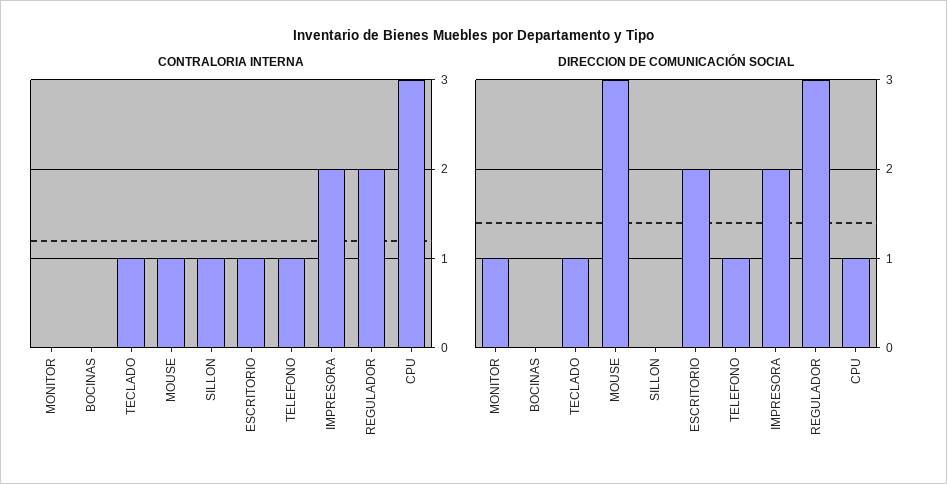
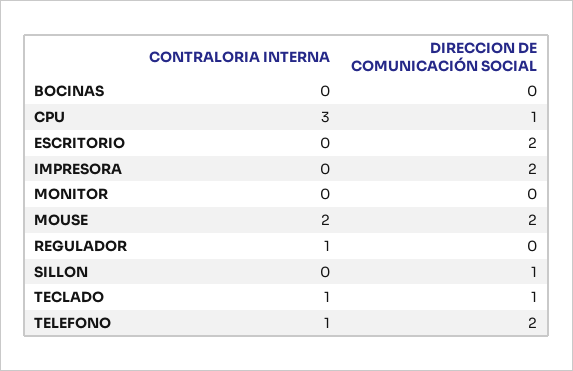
CONTRALORIA INTERNA, MOUSE: 1 -> 2
CONTRALORIA INTERNA, SILLON: 1 -> 0
CONTRALORIA INTERNA, ESCRITORIO: 1 -> 0
CONTRALORIA INTERNA, IMPRESORA: 2 -> 0
CONTRALORIA INTERNA, REGULADOR: 2 -> 1
DIRECCION DE COMUNICACIÓN SOCIAL, MONITOR: 1 -> 0
DIRECCION DE COMUNICACIÓN SOCIAL, MOUSE: 3 -> 2
DIRECCION DE COMUNICACIÓN SOCIAL, SILLON: 0 -> 1
DIRECCION DE COMUNICACIÓN SOCIAL, TELEFONO: 1 -> 2
DIRECCION DE COMUNICACIÓN SOCIAL, REGULADOR: 3 -> 0

